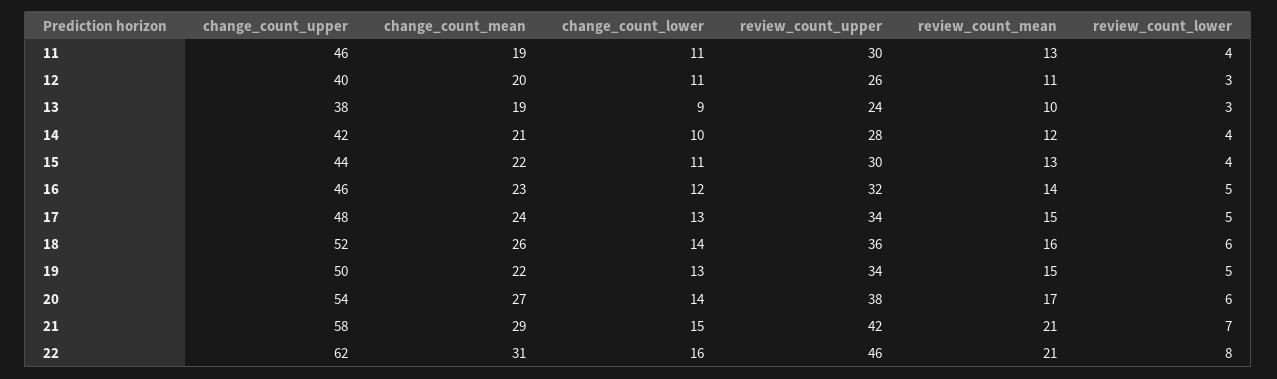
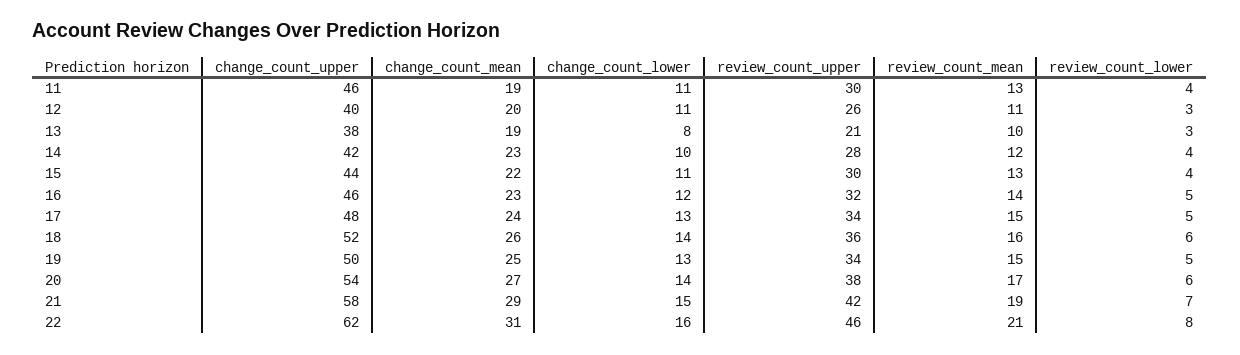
change_count_lower, 13: 9 -> 8
review_count_upper, 13: 24 -> 21
change_count_mean, 14: 21 -> 23
change_count_mean, 19: 22 -> 25
review_count_mean, 21: 21 -> 19

